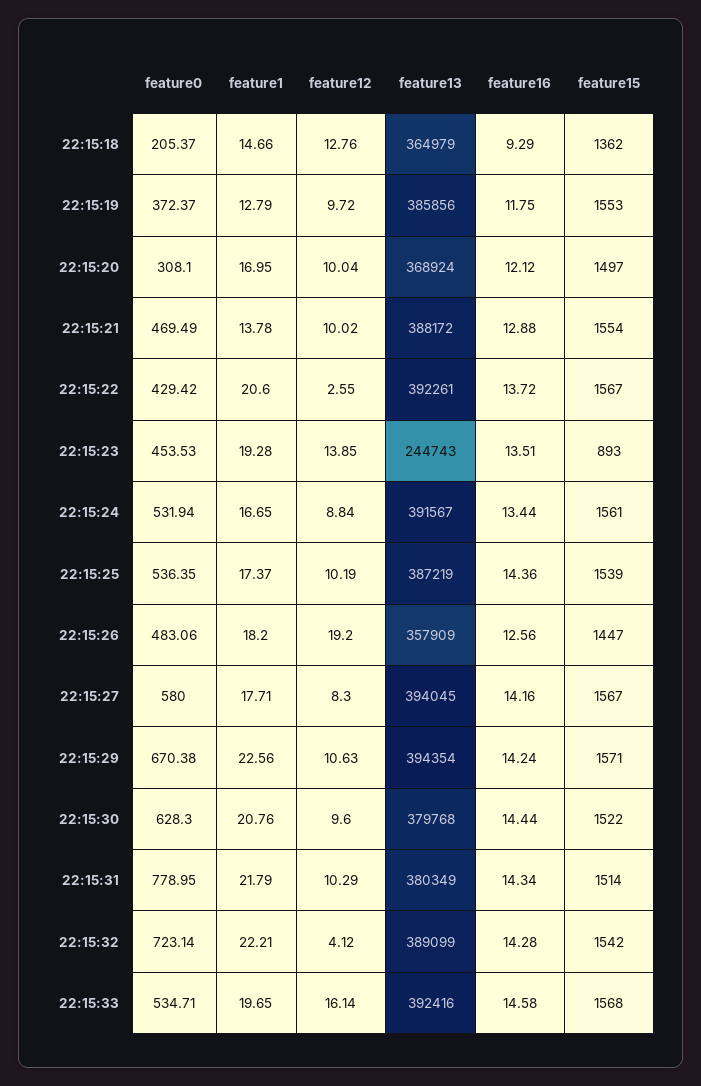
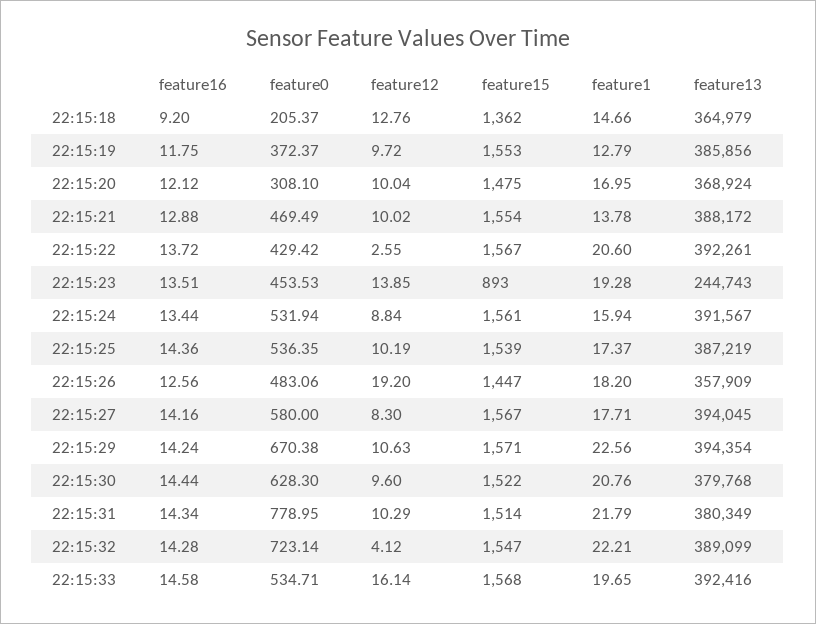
feature16, 22:15:18: 9.29 -> 9.2
feature15, 22:15:20: 1497 -> 1475
feature1, 22:15:24: 16.65 -> 15.94
feature15, 22:15:32: 1542 -> 1547

